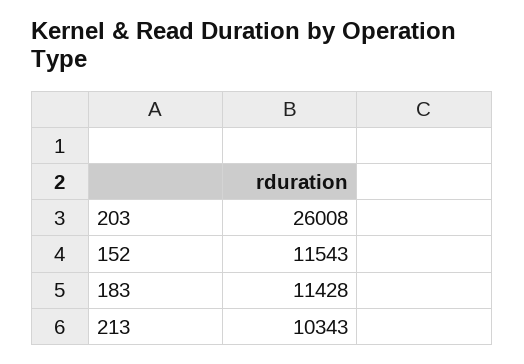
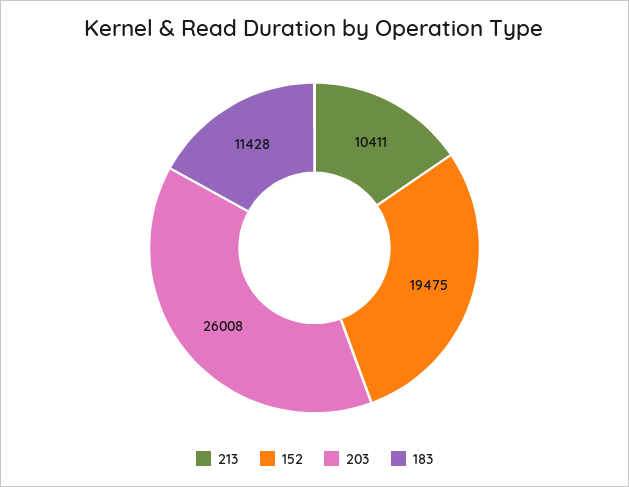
152: 11543 -> 19475
213: 10343 -> 10411

